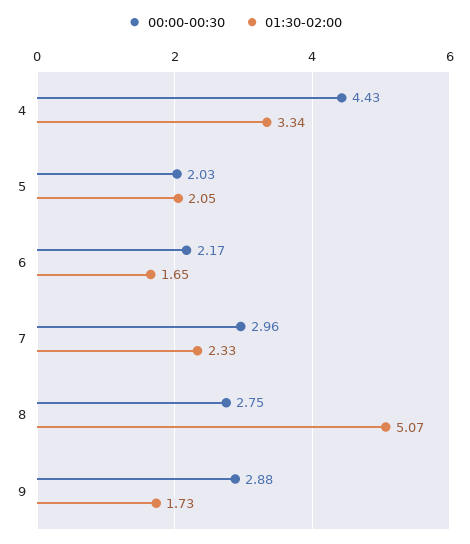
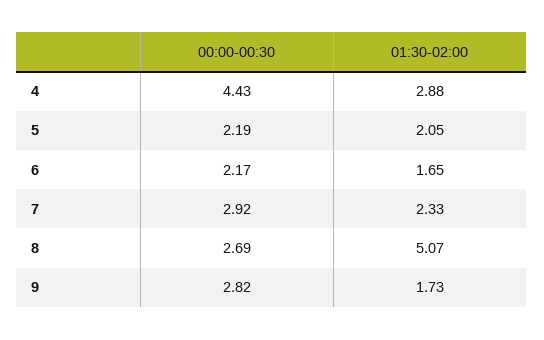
01:30-02:00, 4: 3.34 -> 2.88
00:00-00:30, 5: 2.03 -> 2.19
00:00-00:30, 7: 2.96 -> 2.92
00:00-00:30, 8: 2.75 -> 2.69
00:00-00:30, 9: 2.88 -> 2.82

